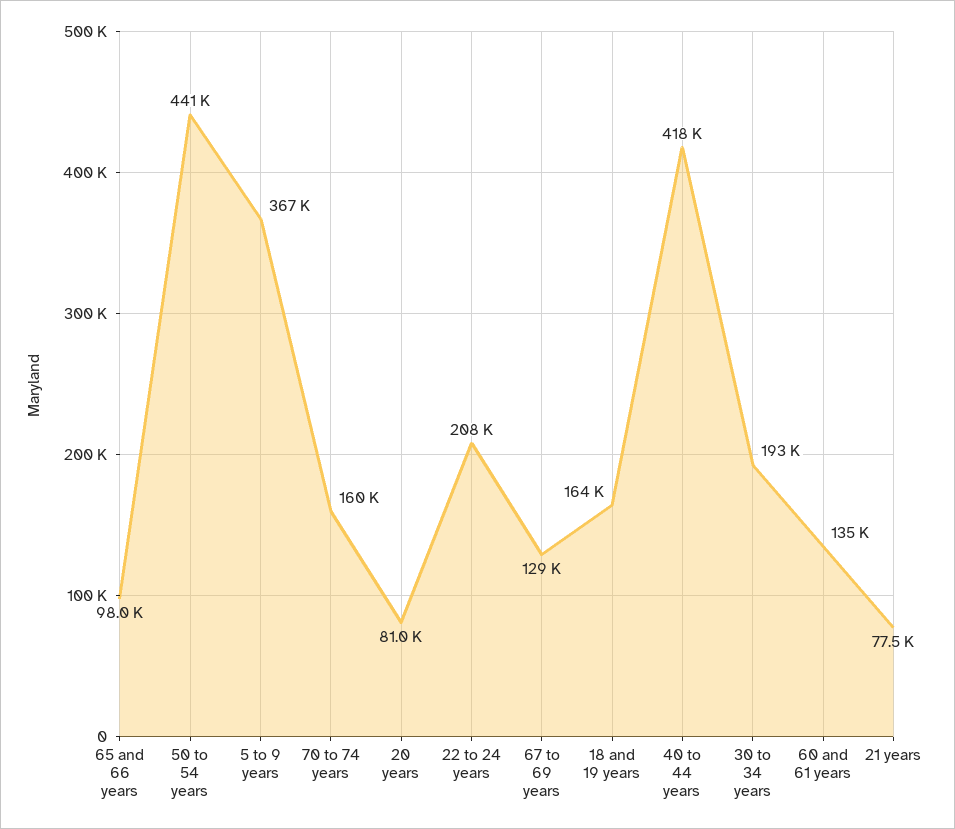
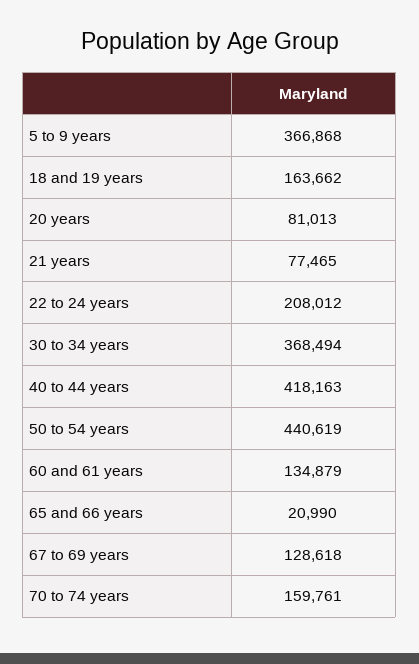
65 and 66 years: 98000 -> 20990
30 to 34 years: 193000 -> 368494

